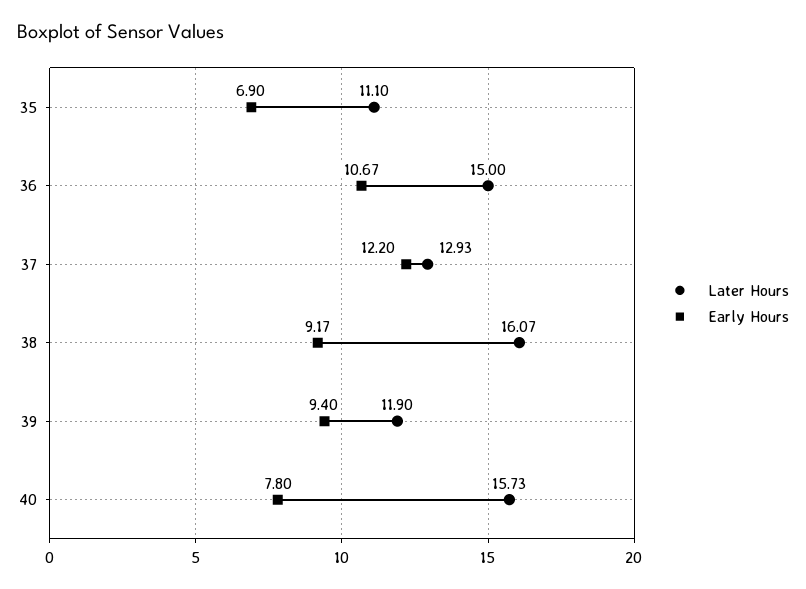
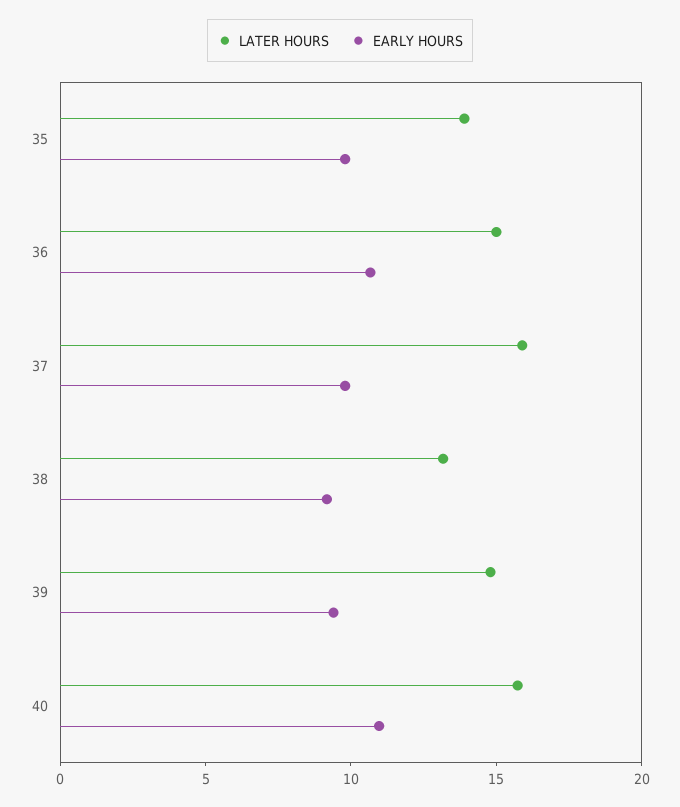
Later Hours, 35: 11.1 -> 14
Early Hours, 35: 6.9 -> 10
Later Hours, 37: 12.93 -> 16
Early Hours, 37: 12.2 -> 10
Later Hours, 38: 16.07 -> 13
Later Hours, 39: 11.9 -> 15
Early Hours, 40: 7.8 -> 11

